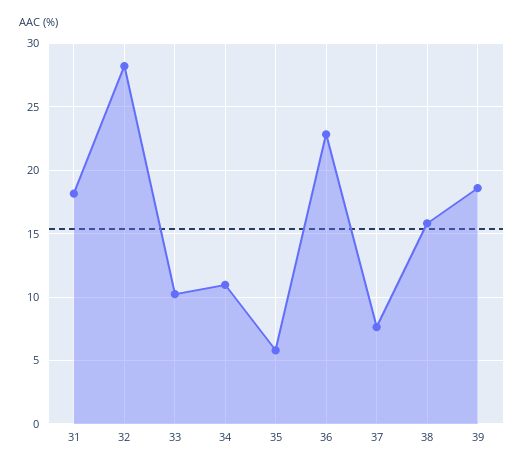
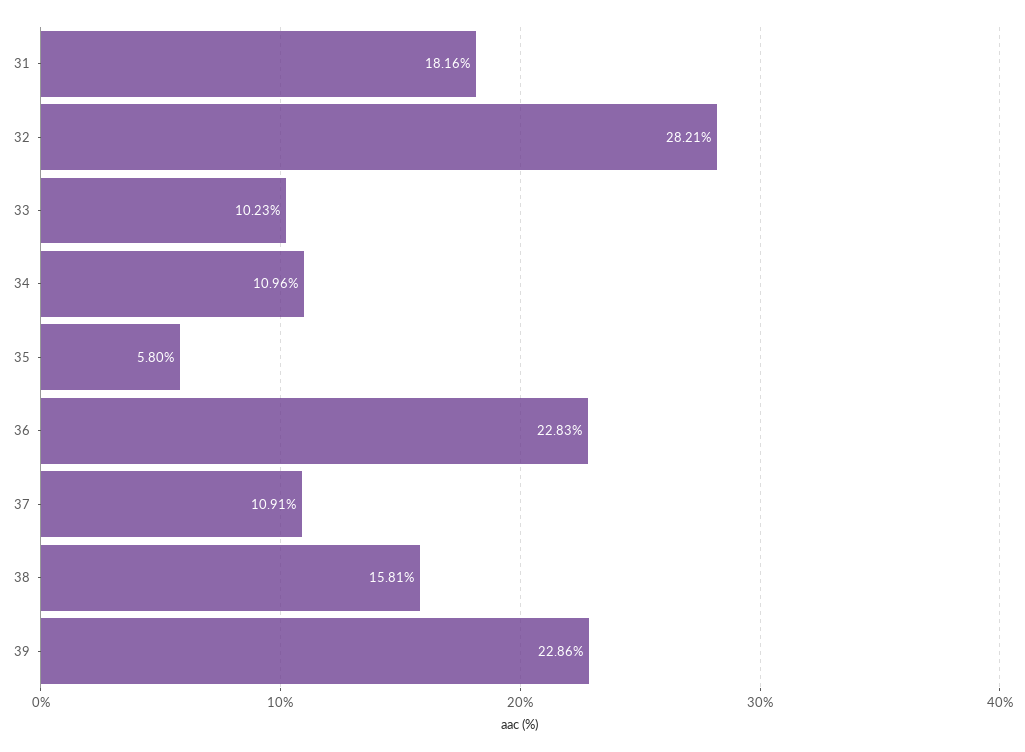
37: 7.5 -> 10.91
39: 18.5 -> 22.86

